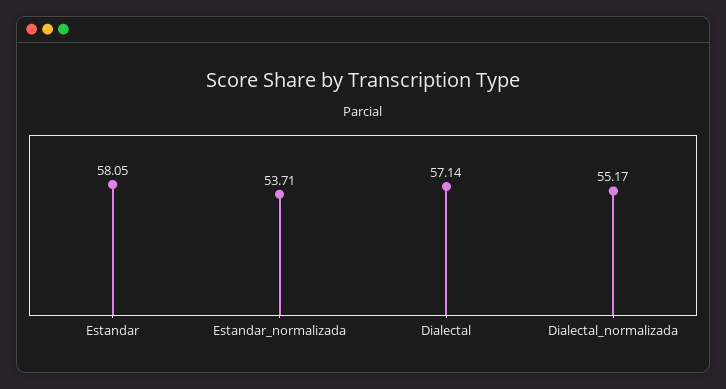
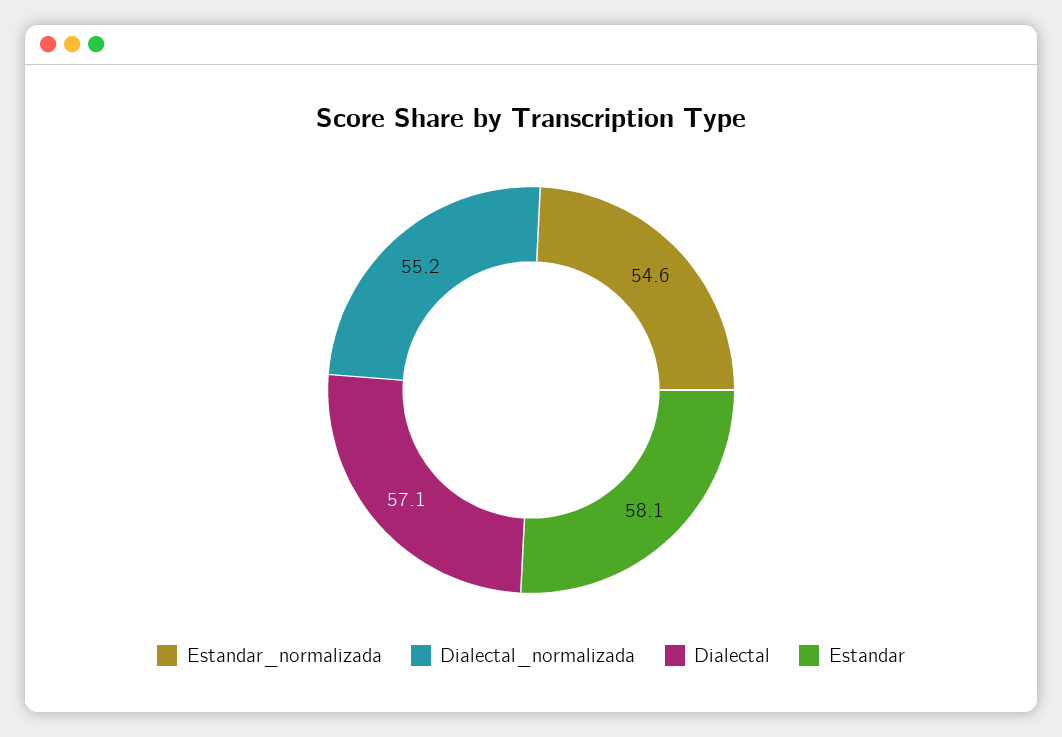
Estandar_normalizada: 53.71 -> 54.6

